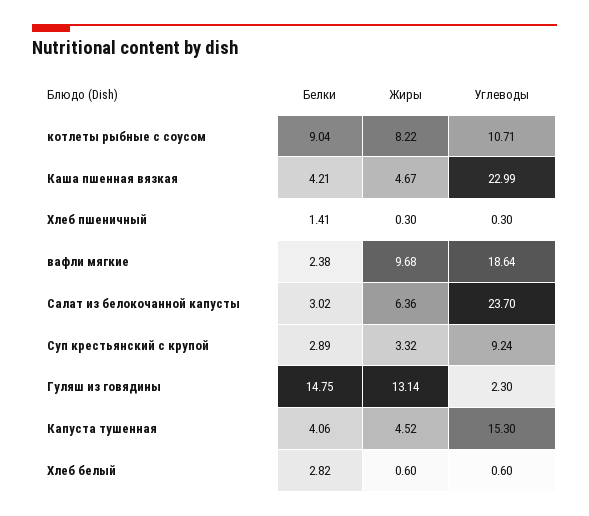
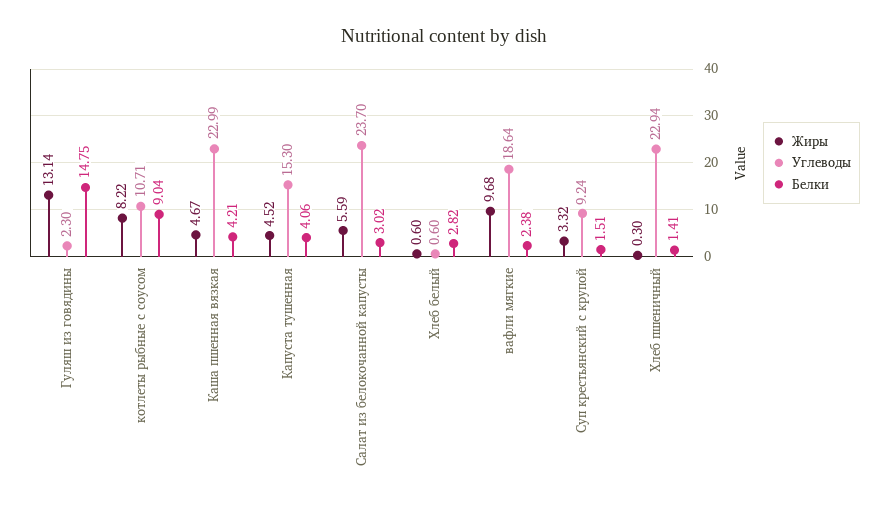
Углеводы, Хлеб пшеничный: 0.3 -> 22.94
Жиры, Салат из белокочанной капусты: 6.36 -> 5.59
Белки, Суп крестьянский с крупой: 2.89 -> 1.51

